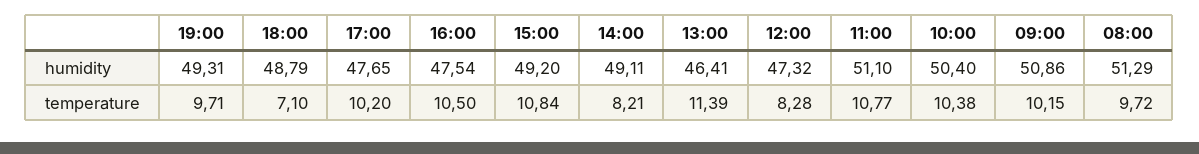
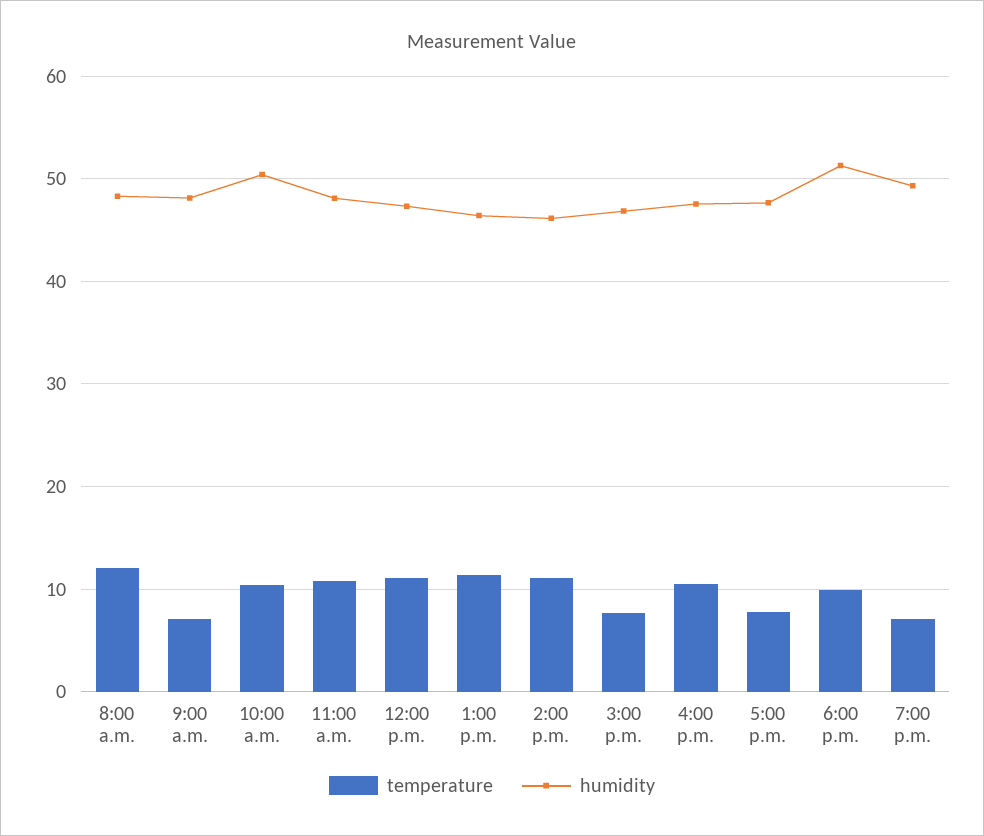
humidity, 18:00: 48.79 -> 51
humidity, 15:00: 49.2 -> 47
humidity, 14:00: 49.11 -> 46
humidity, 11:00: 51.1 -> 48
humidity, 09:00: 50.86 -> 48
humidity, 08:00: 51.29 -> 48
temperature, 19:00: 9.71 -> 7
temperature, 18:00: 7.1 -> 10
temperature, 17:00: 10.2 -> 8
temperature, 15:00: 10.84 -> 8
temperature, 14:00: 8.21 -> 11
temperature, 12:00: 8.28 -> 11
temperature, 09:00: 10.15 -> 7
temperature, 08:00: 9.72 -> 12

